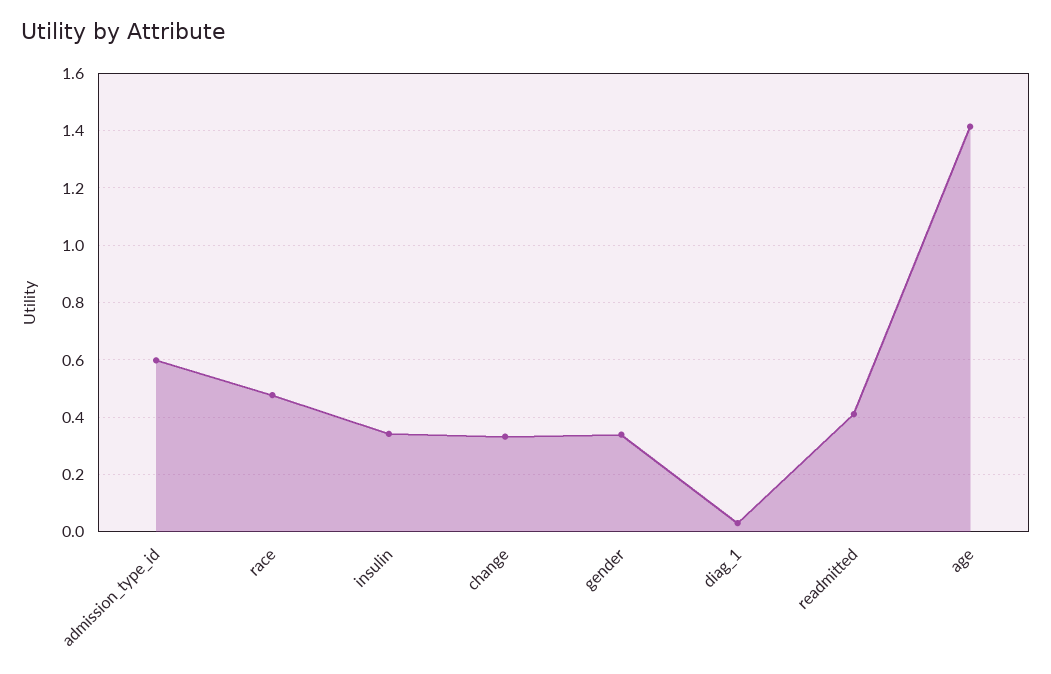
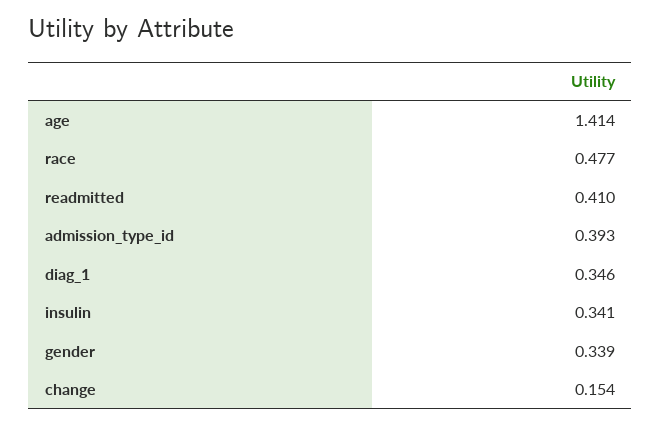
admission_type_id: 0.6 -> 0.393
change: 0.325 -> 0.154
diag_1: 0.025 -> 0.346

